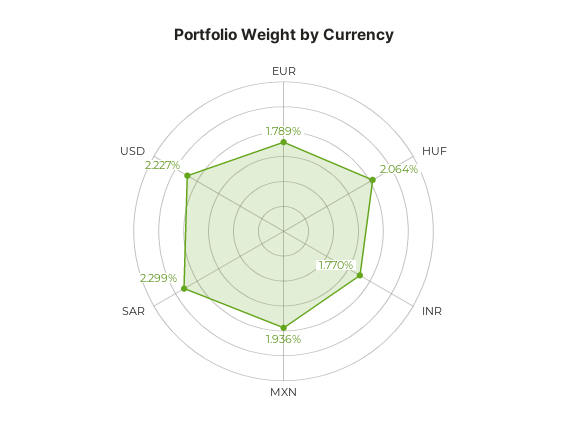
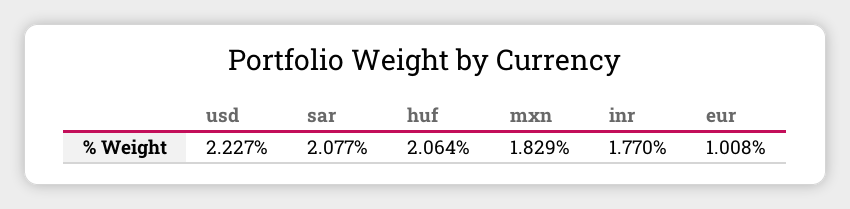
EUR: 1.789 -> 1.008
MXN: 1.936 -> 1.829
SAR: 2.299 -> 2.077

